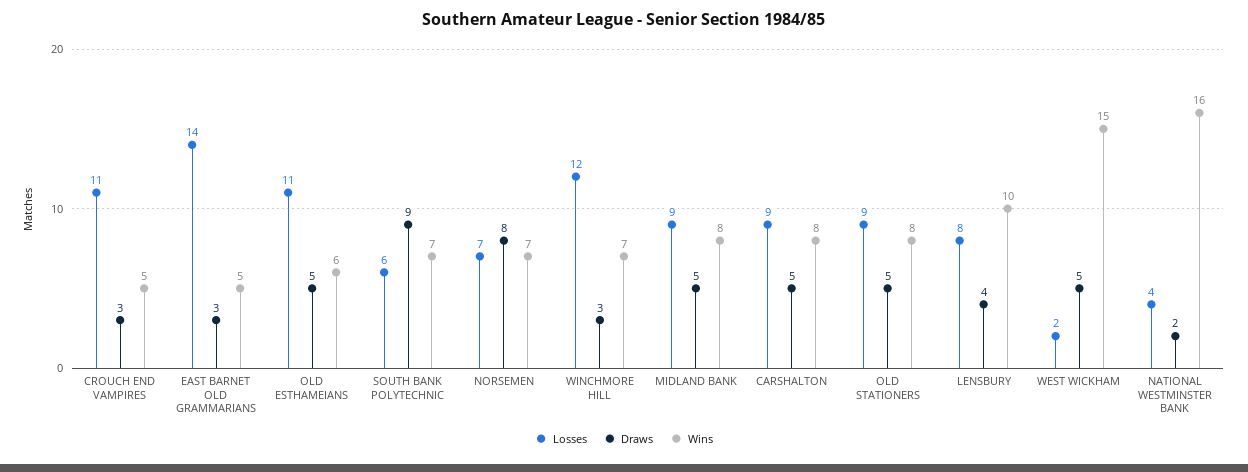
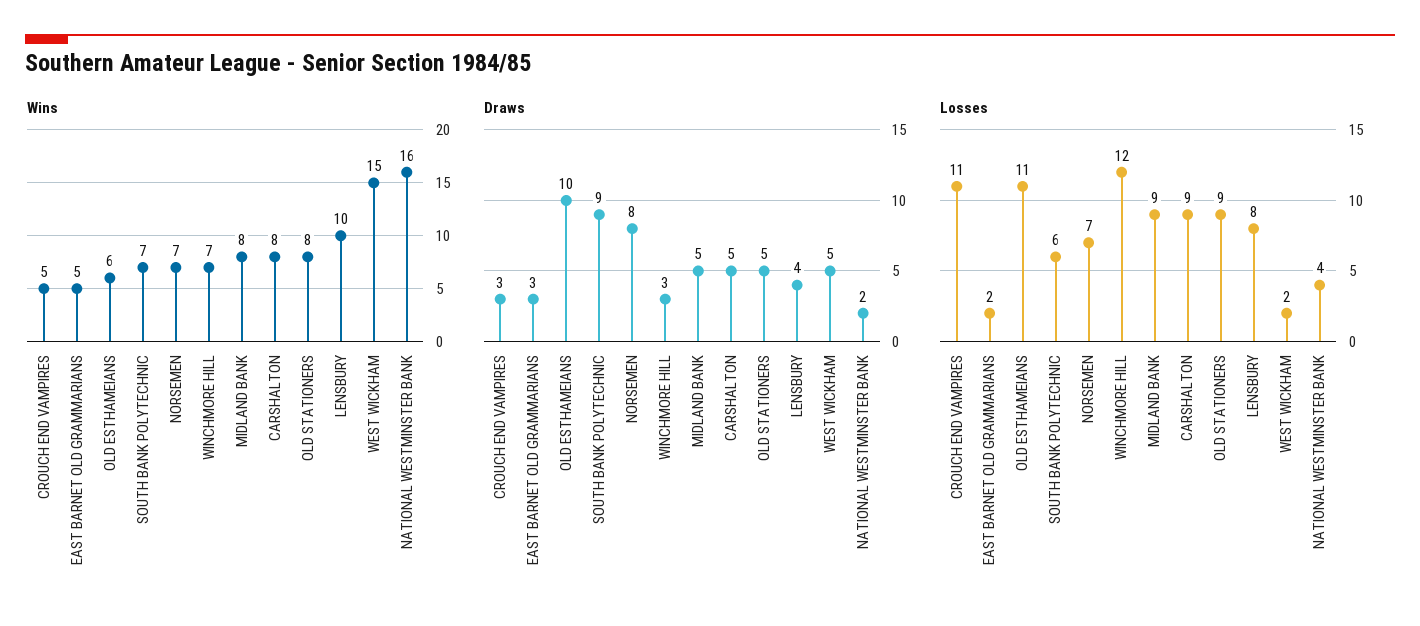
Losses, EAST BARNET OLD GRAMMARIANS: 14 -> 2
Draws, OLD ESTHAMEIANS: 5 -> 10

